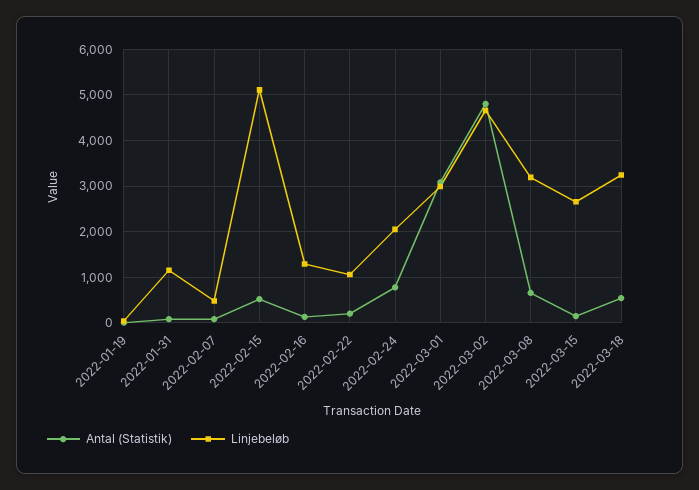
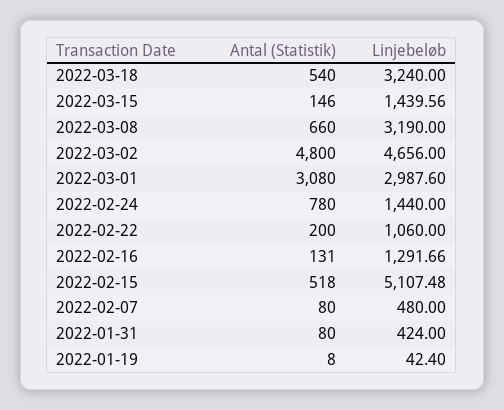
Linjebeløb, 2022-01-31: 1200 -> 424
Linjebeløb, 2022-02-24: 2000 -> 1440
Linjebeløb, 2022-03-15: 2600 -> 1439.56

